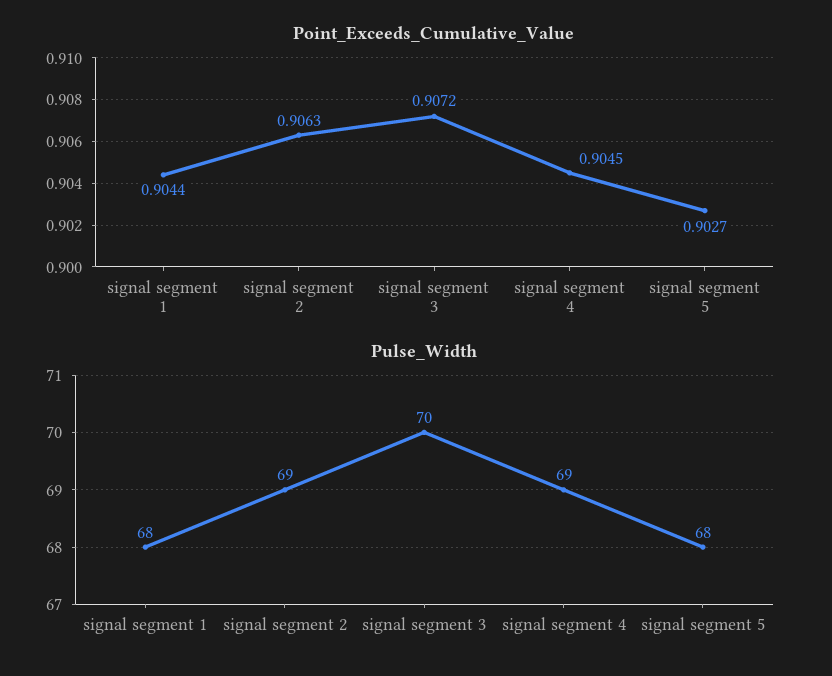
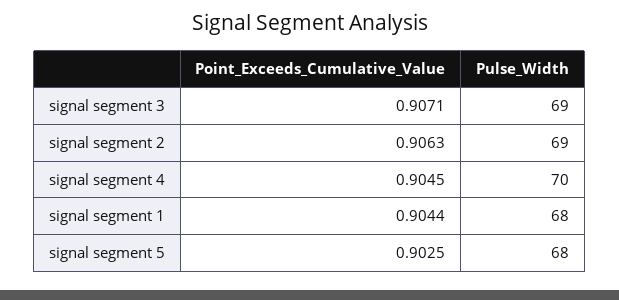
Point_Exceeds_Cumulative_Value, signal segment 3: 0.9072 -> 0.9071
Point_Exceeds_Cumulative_Value, signal segment 5: 0.9027 -> 0.9025
Pulse_Width, signal segment 3: 70 -> 69
Pulse_Width, signal segment 4: 69 -> 70

